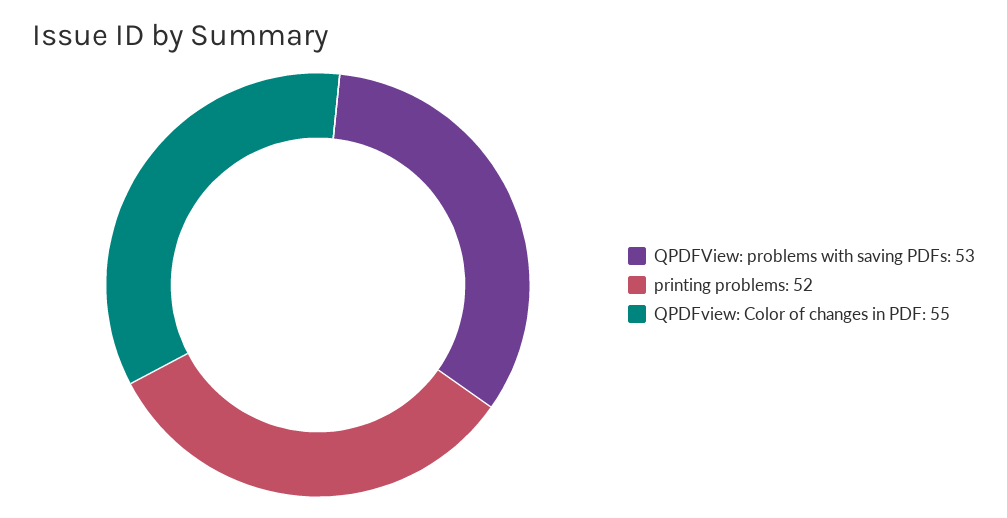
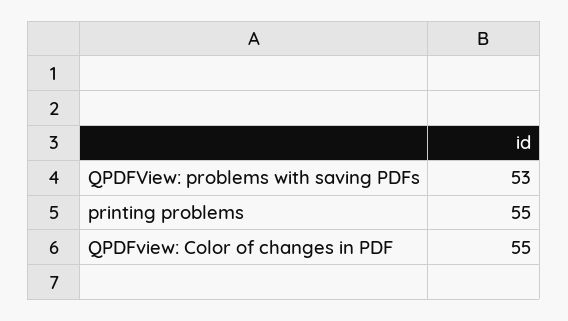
printing problems: 52 -> 55

